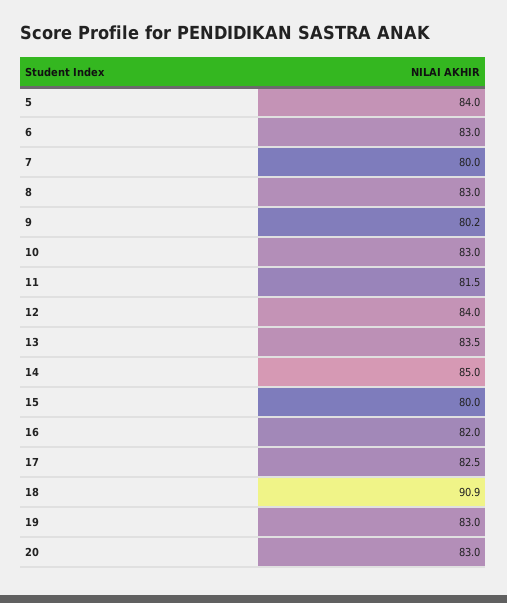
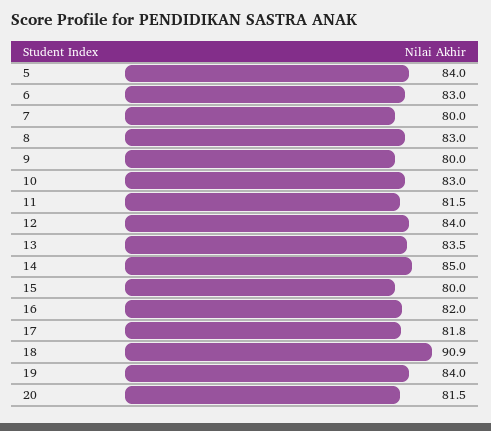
9: 80.2 -> 80
17: 82.5 -> 81.8
19: 83 -> 84
20: 83 -> 81.5

